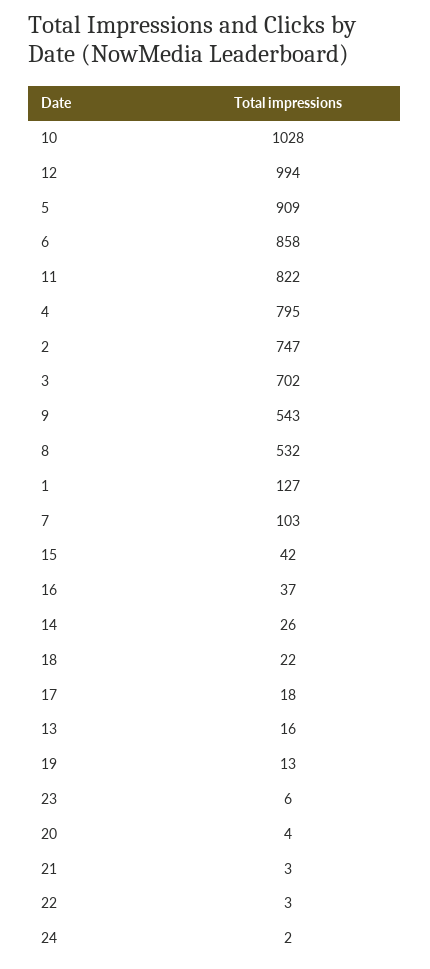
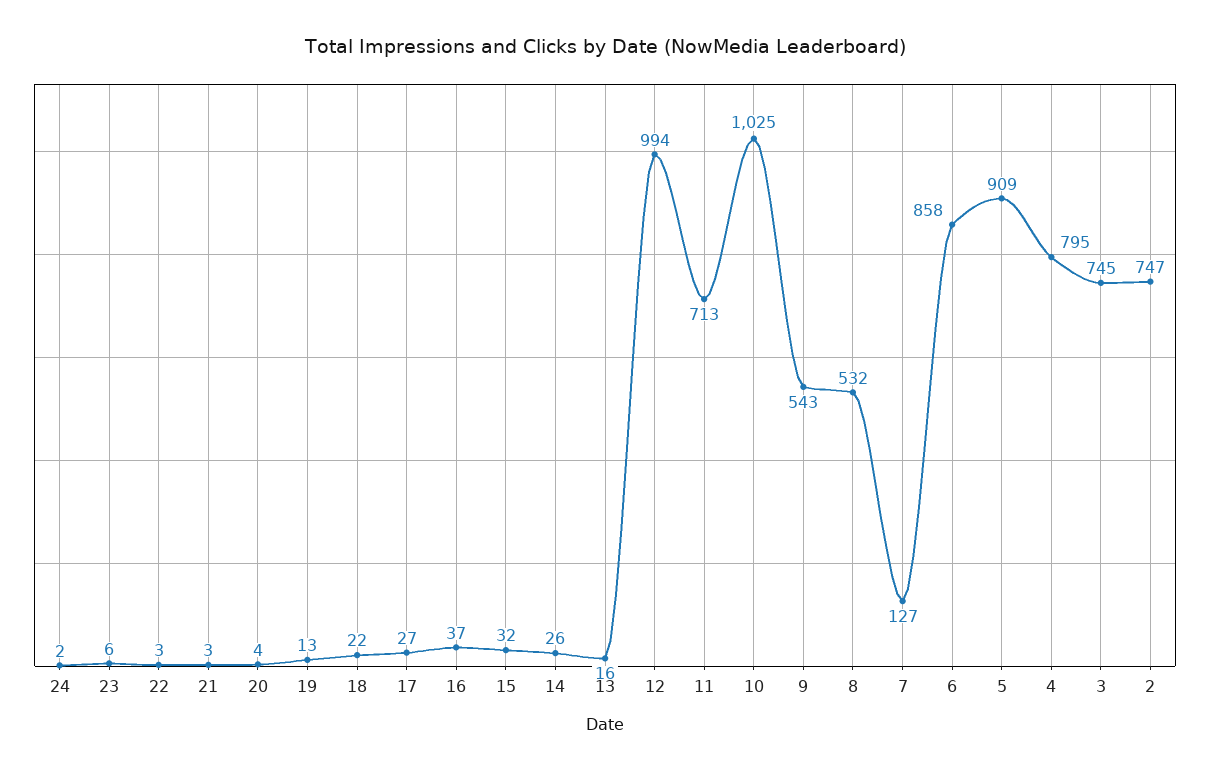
10: 1028 -> 1025
11: 822 -> 713
3: 702 -> 745
1: 127 -> none
7: 103 -> 127
15: 42 -> 32
17: 18 -> 27

